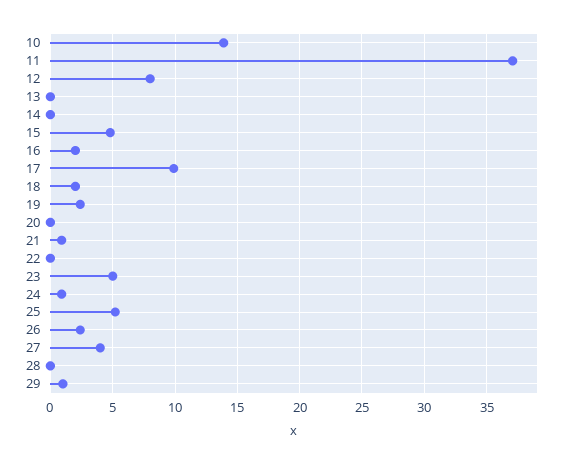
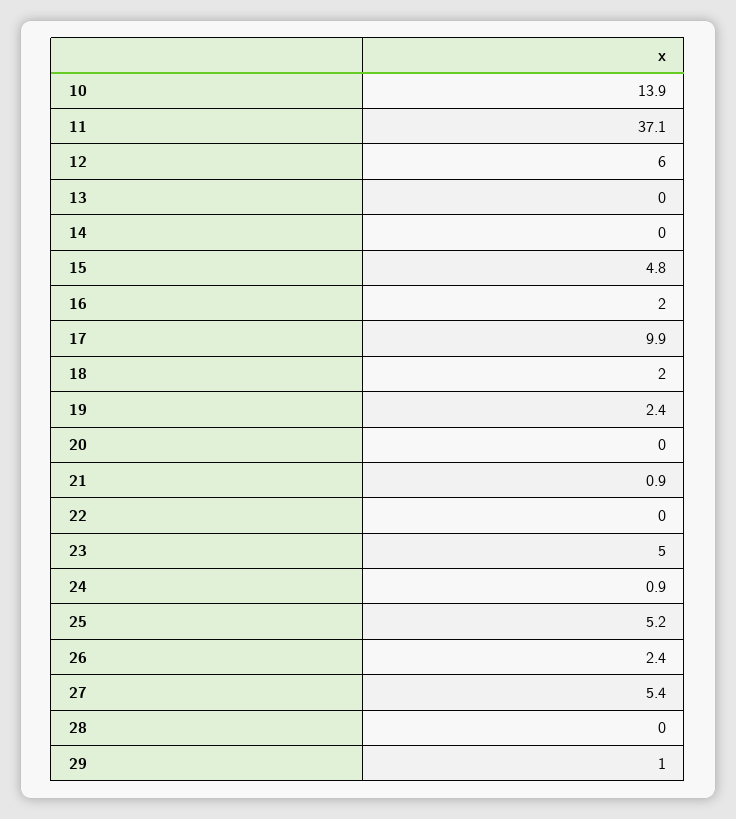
12: 8 -> 6
27: 4 -> 5.4

